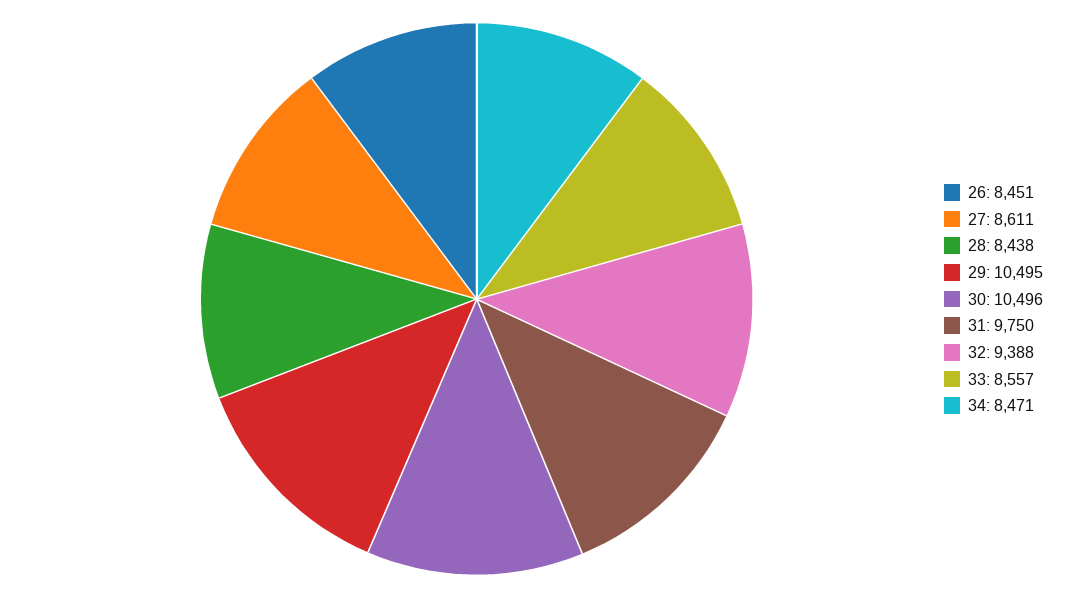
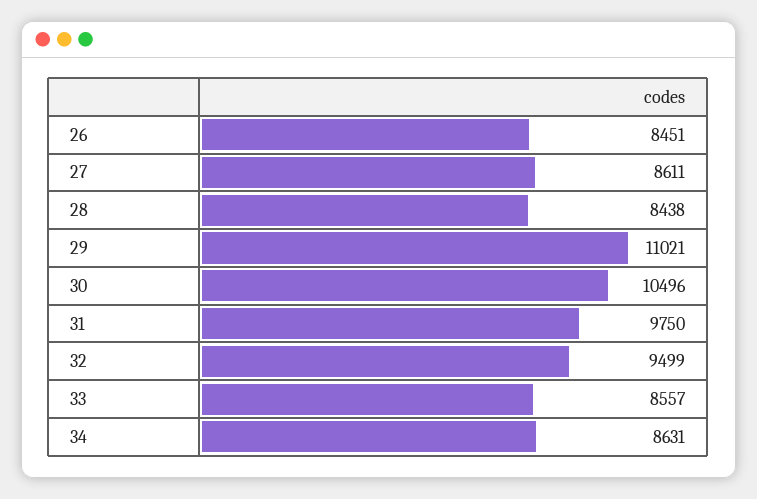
29: 10495 -> 11021
32: 9388 -> 9499
34: 8471 -> 8631

